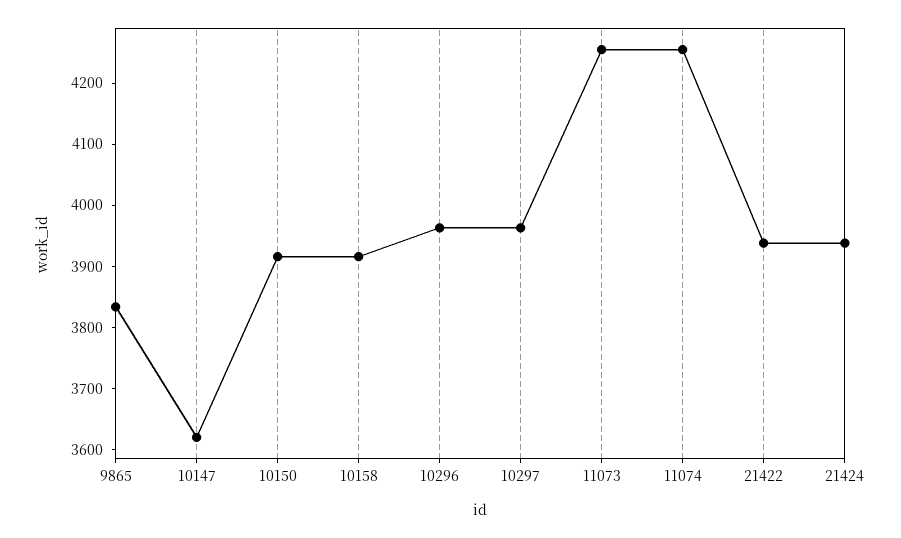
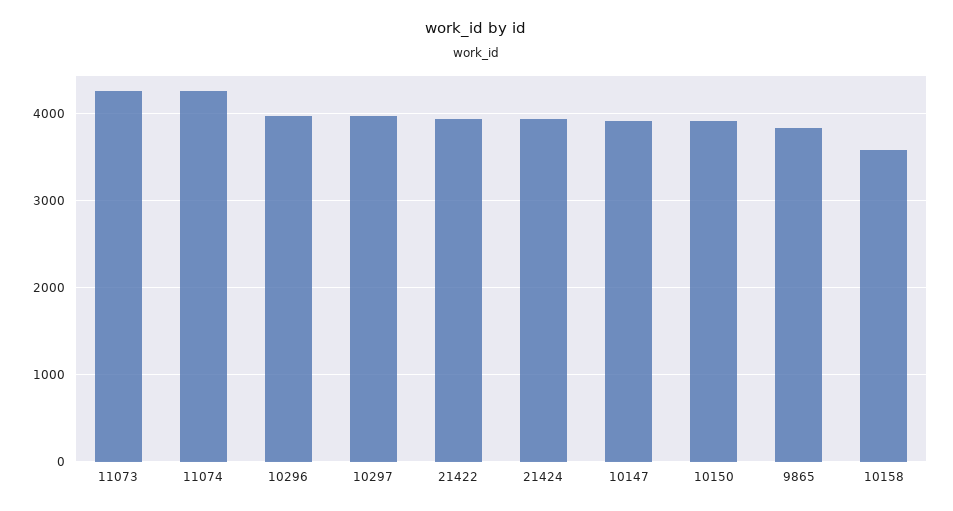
10147: 3620 -> 3900
10158: 3920 -> 3600

